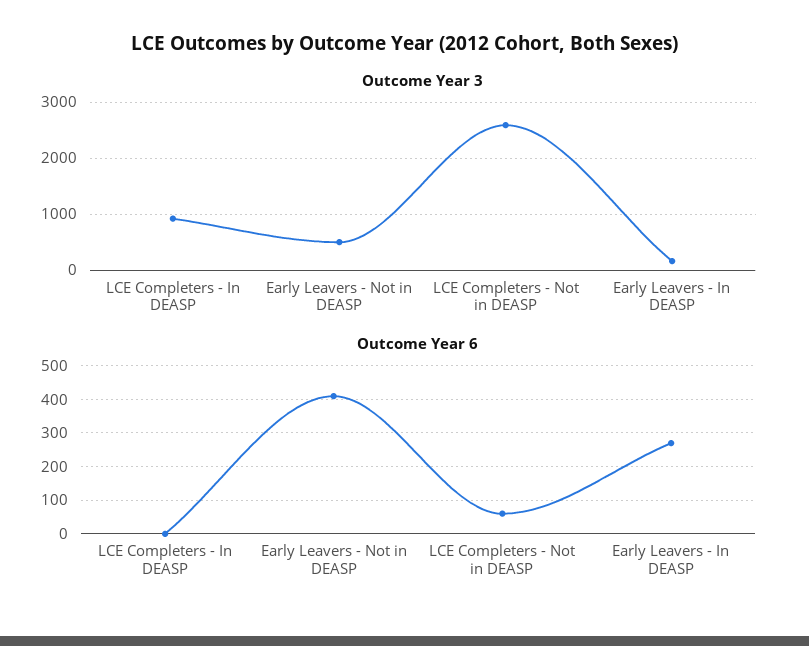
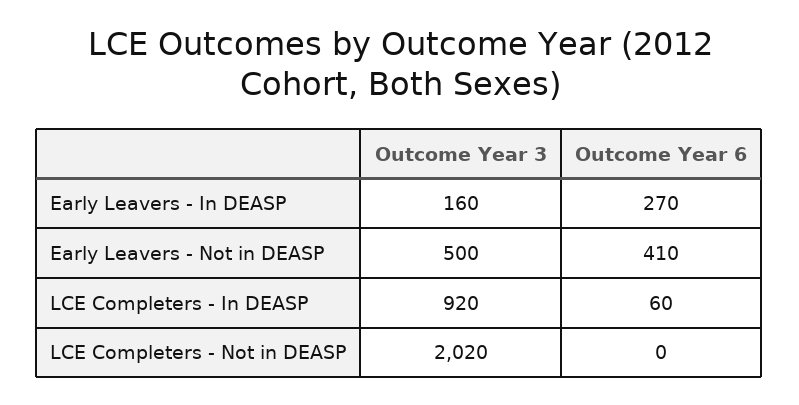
Outcome Year 3, LCE Completers - Not in DEASP: 2600 -> 2020
Outcome Year 6, LCE Completers - In DEASP: 0 -> 60
Outcome Year 6, LCE Completers - Not in DEASP: 60 -> 0

